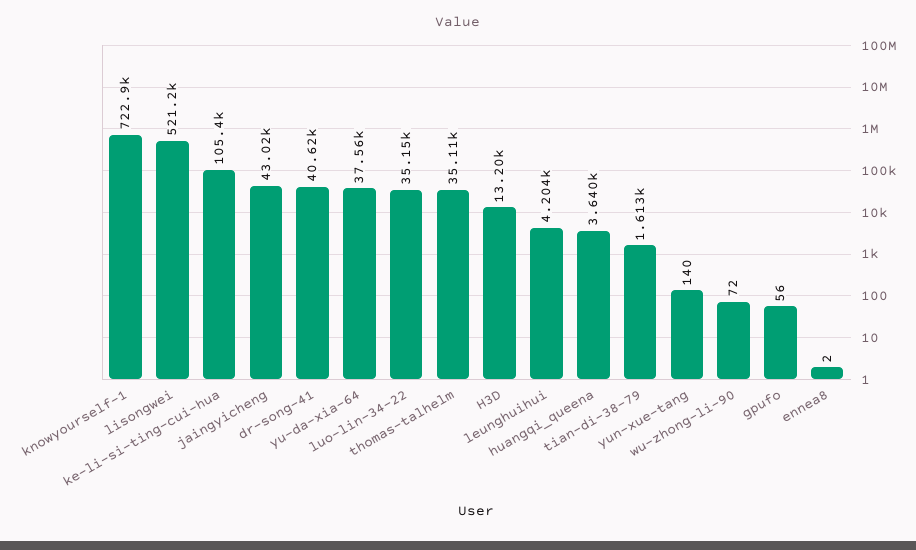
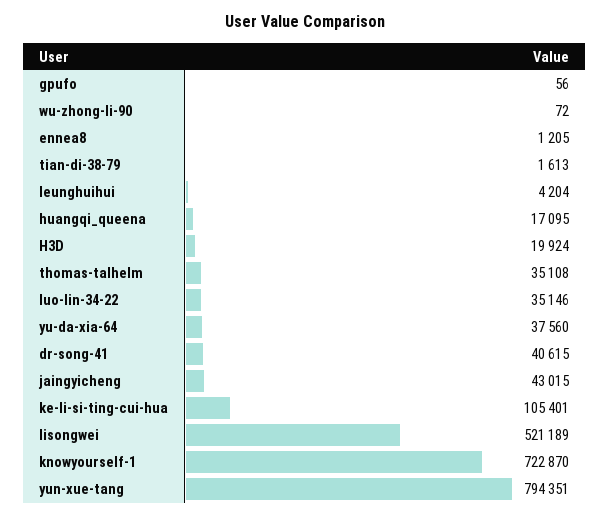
H3D: 13200 -> 19924
huangqi_queena: 3640 -> 17095
yun-xue-tang: 140 -> 794351
ennea8: 2 -> 1205

